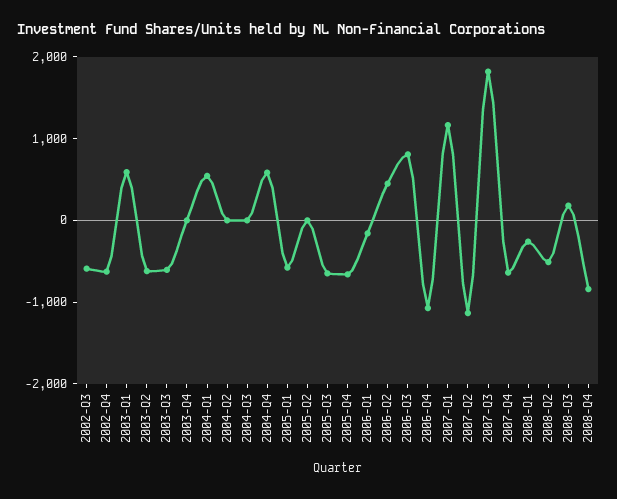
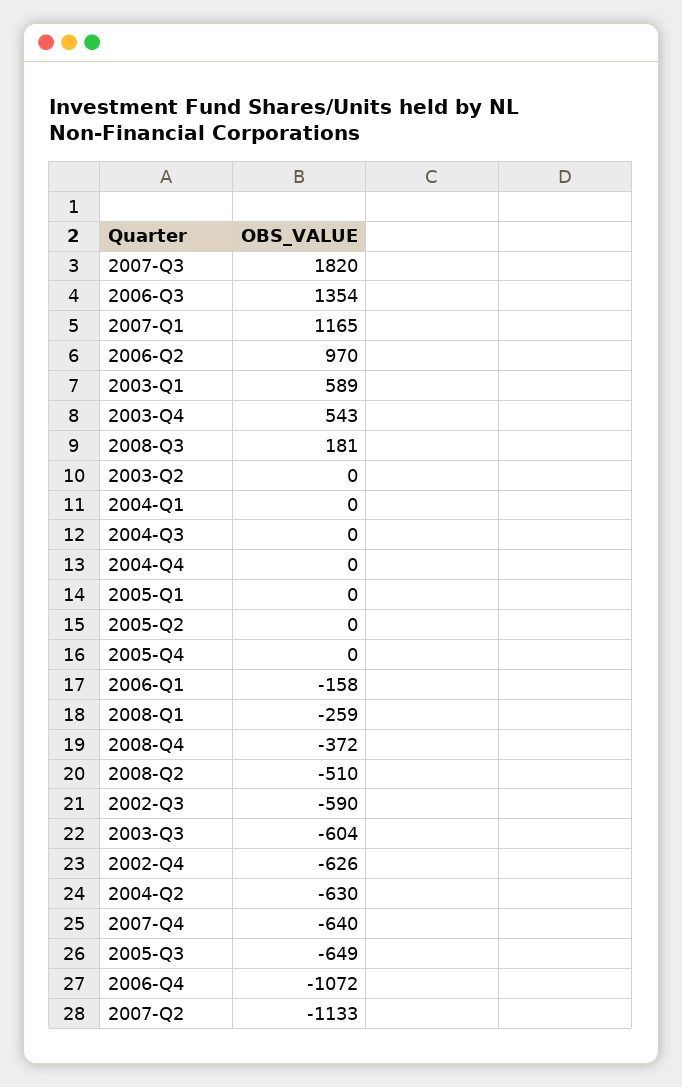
2003-Q2: -600 -> 0
2003-Q4: 0 -> 543
2004-Q1: 600 -> 0
2004-Q2: 0 -> -630
2004-Q4: 600 -> 0
2005-Q1: -600 -> 0
2005-Q4: -600 -> 0
2006-Q2: 400 -> 970
2006-Q3: 800 -> 1354
2008-Q4: -800 -> -372

